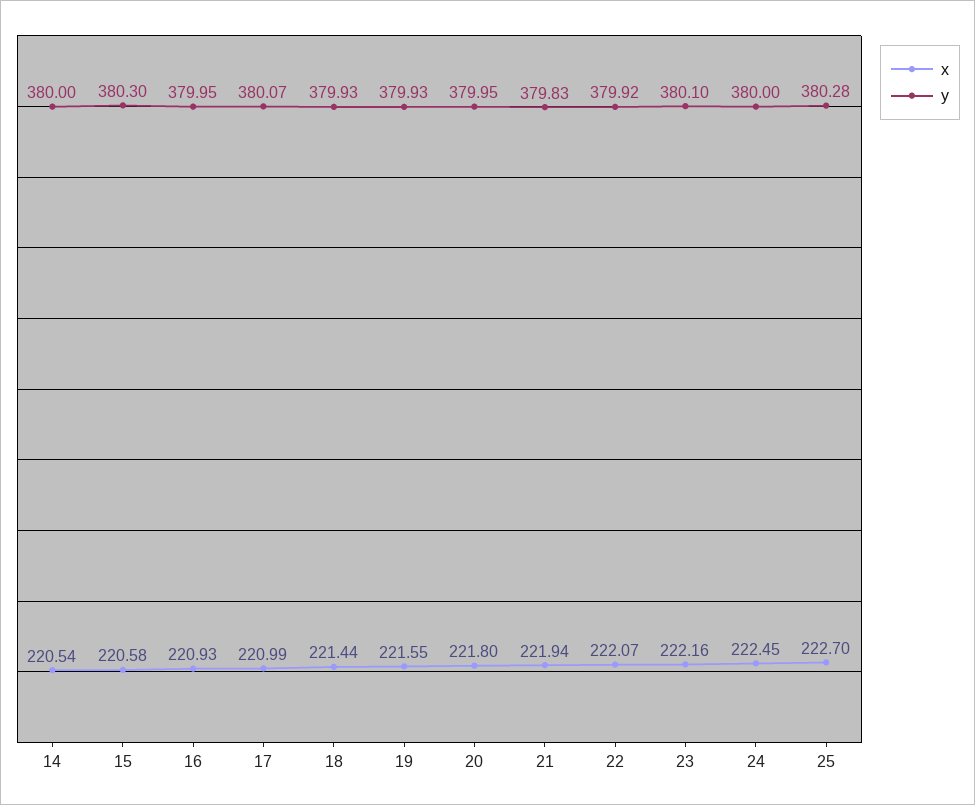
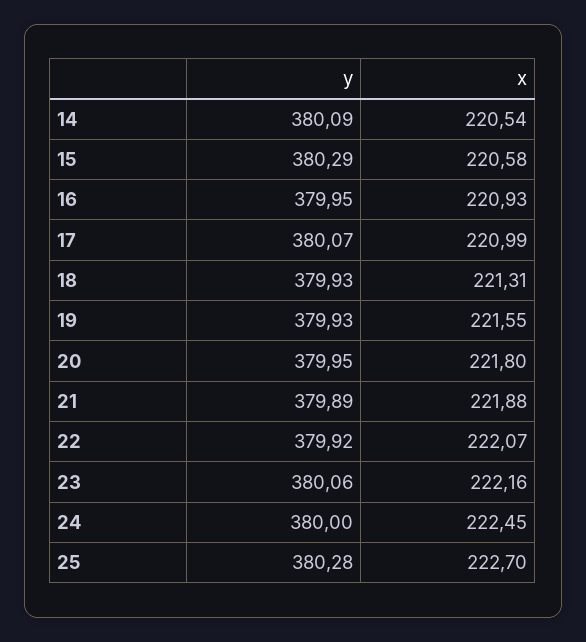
y, 14: 380 -> 380.09
y, 15: 380.3 -> 380.29
x, 18: 221.44 -> 221.31
x, 21: 221.94 -> 221.88
y, 21: 379.83 -> 379.89
y, 23: 380.1 -> 380.06

